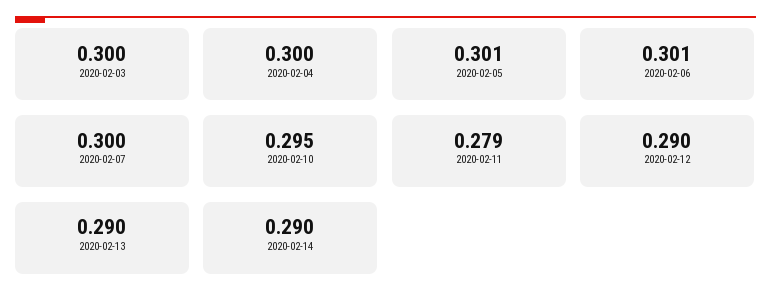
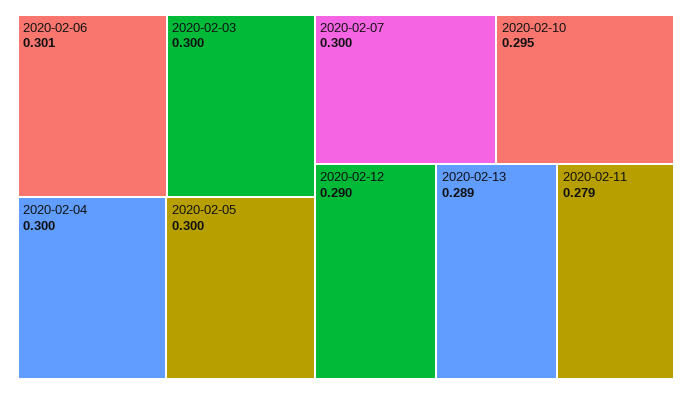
2020-02-05: 0.301 -> 0.3
2020-02-13: 0.29 -> 0.289
2020-02-14: 0.29 -> none

